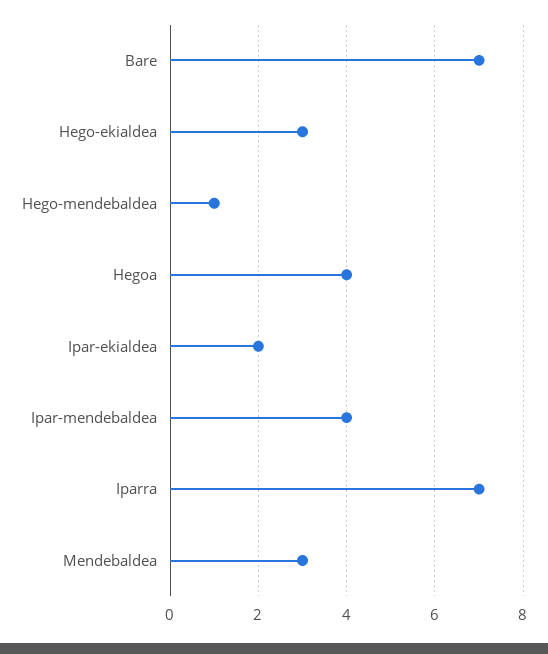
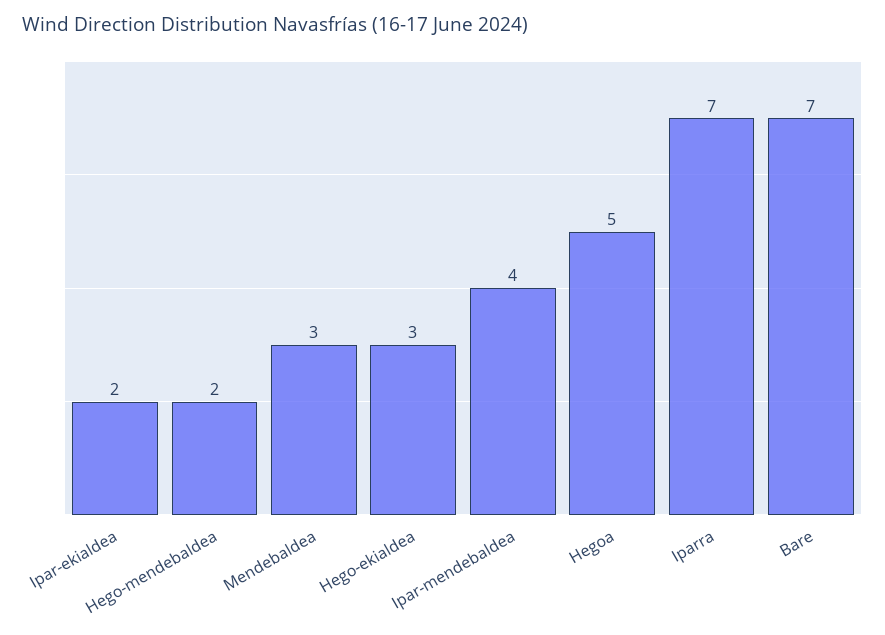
Hego-mendebaldea: 1 -> 2
Hegoa: 4 -> 5

